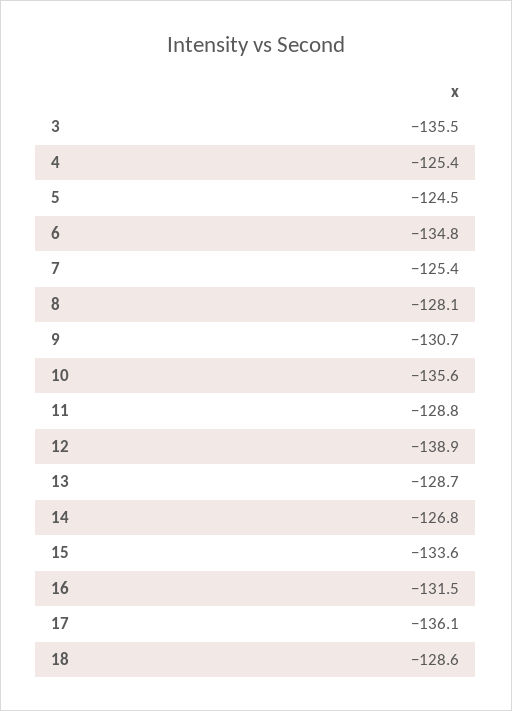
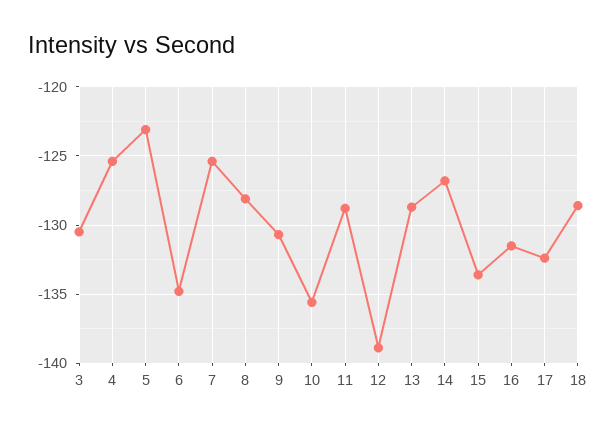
3: -135.5 -> -130.5
5: -124.5 -> -123
17: -136.1 -> -132.5

